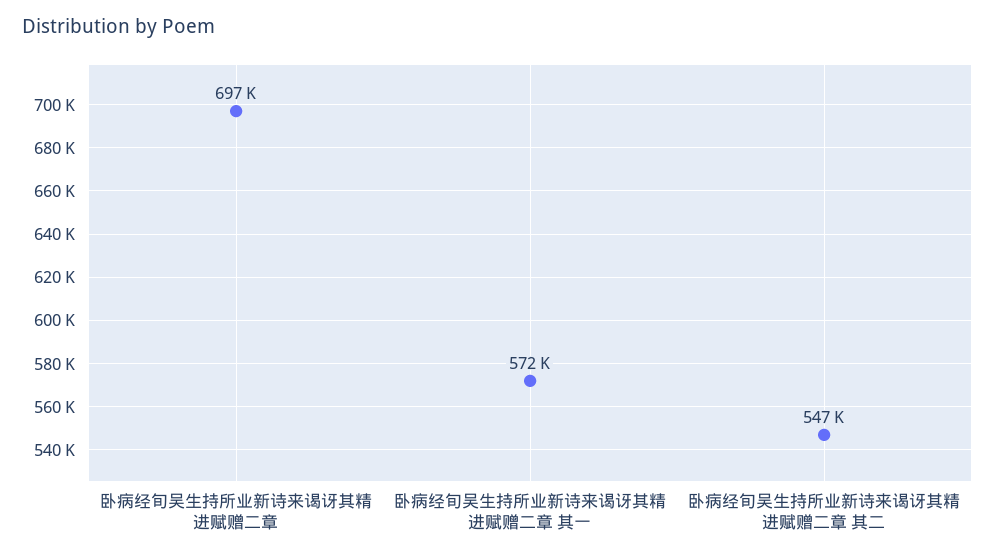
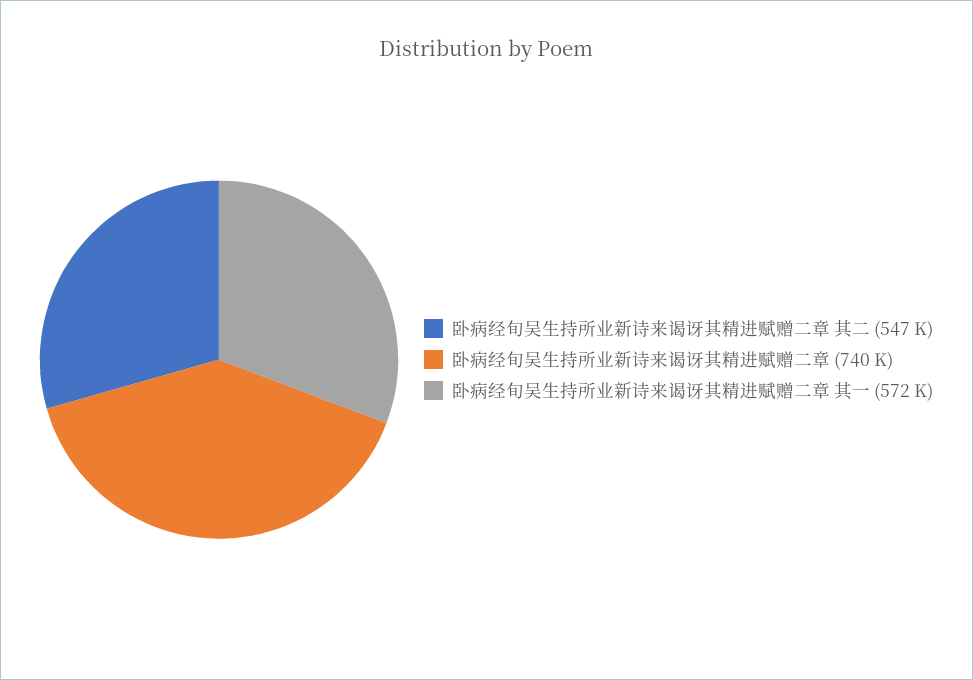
卧病经旬吴生持所业新诗来谒讶其精进赋赠二章: 697000 -> 740000

